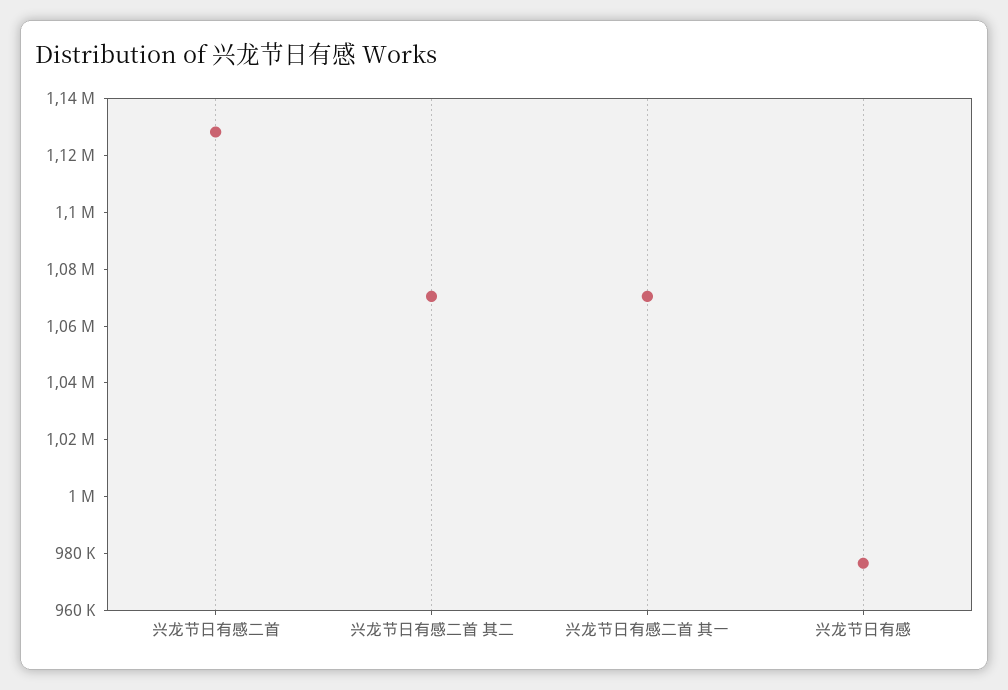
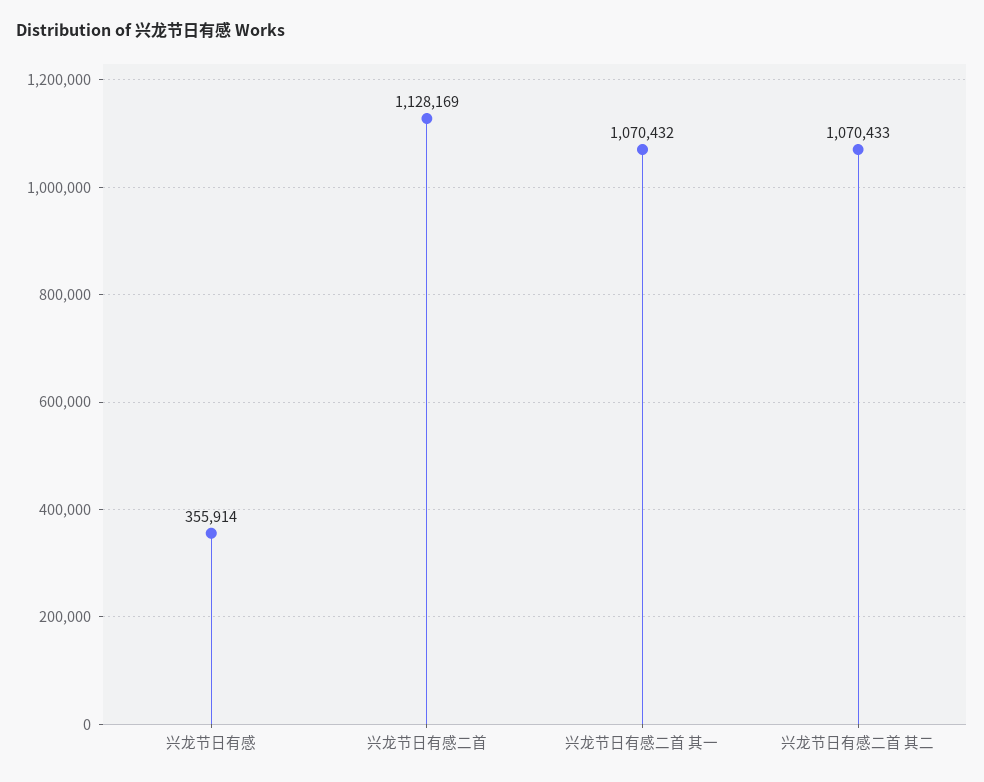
兴龙节日有感: 975000 -> 355914

